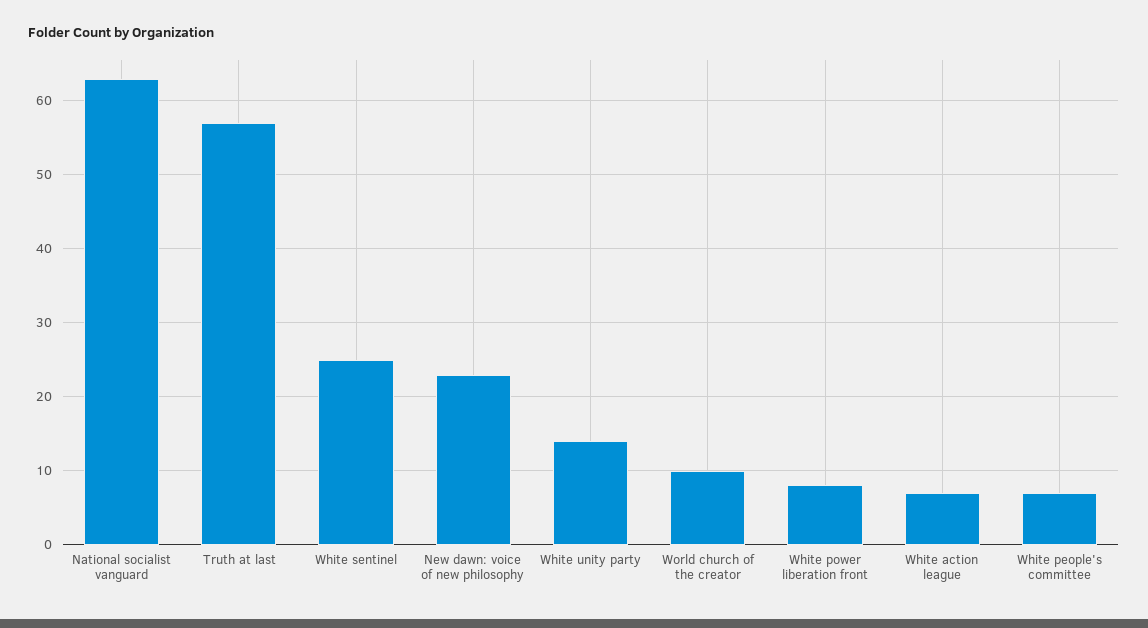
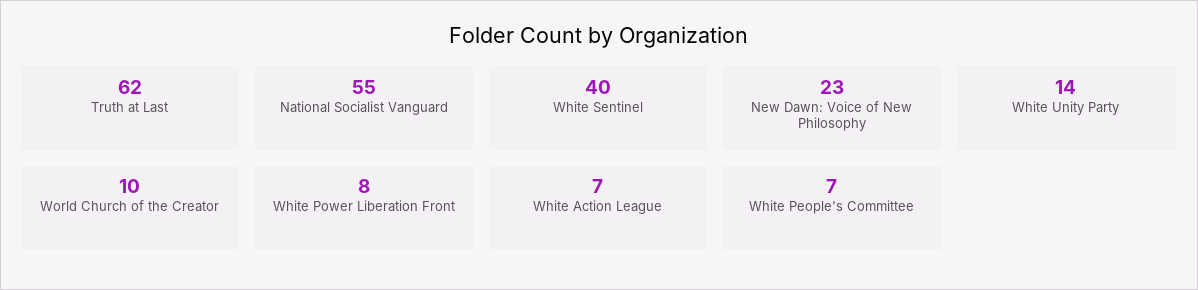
National socialist vanguard: 63 -> 55
Truth at last: 57 -> 62
White sentinel: 25 -> 40

